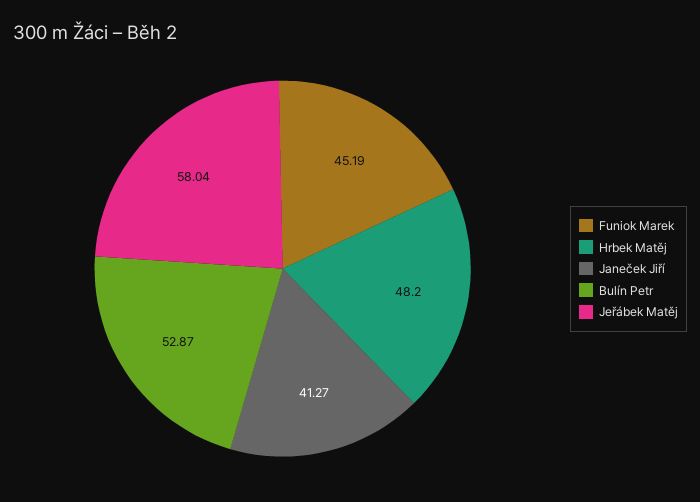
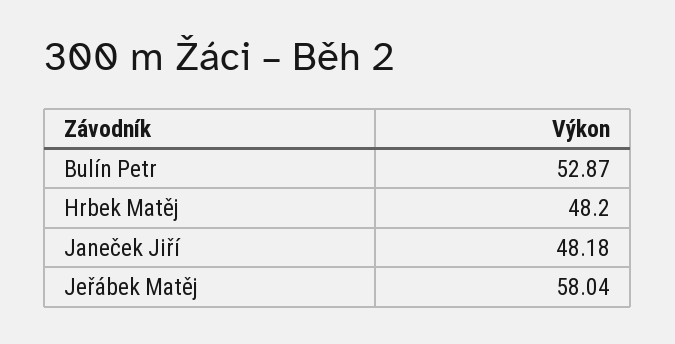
Funiok Marek: 45.19 -> none
Janeček Jiří: 41.27 -> 48.18

